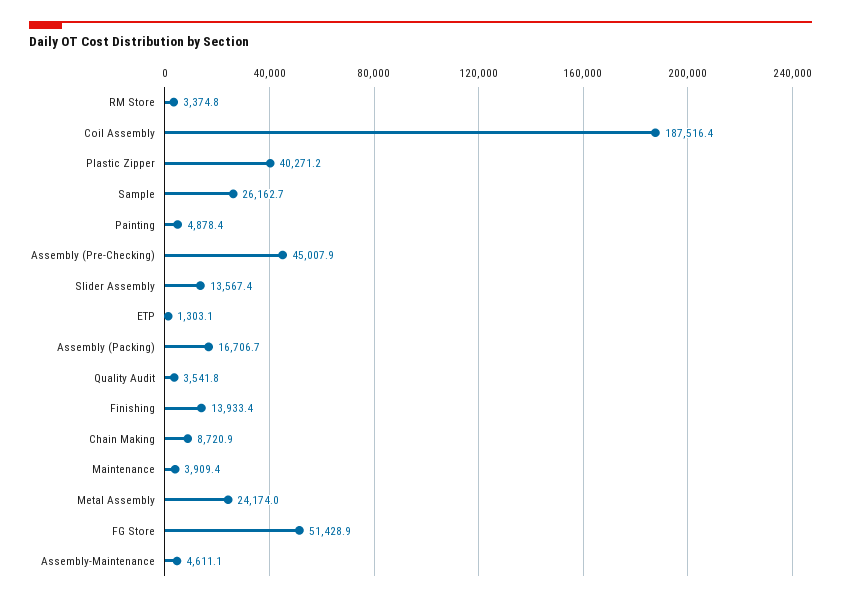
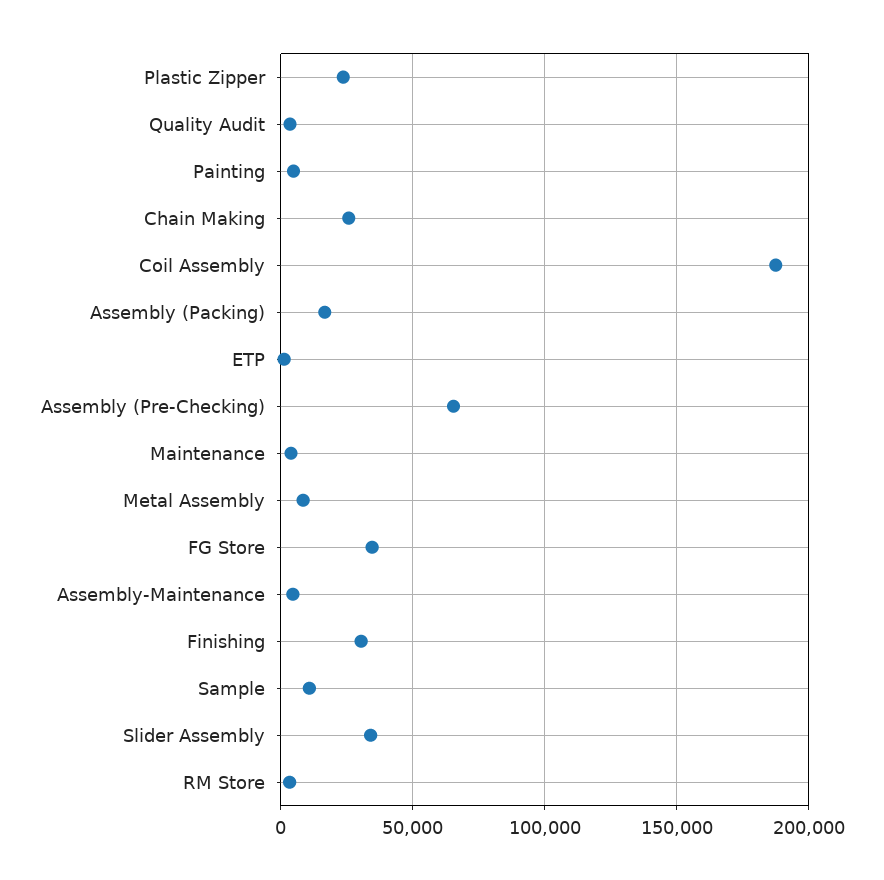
Plastic Zipper: 40271.2 -> 25000
Sample: 26162.7 -> 10000
Assembly (Pre-Checking): 45007.9 -> 65000
Slider Assembly: 13567.4 -> 35000
Finishing: 13933.4 -> 30000
Chain Making: 8720.9 -> 25000
Metal Assembly: 24174 -> 10000
FG Store: 51428.9 -> 35000

